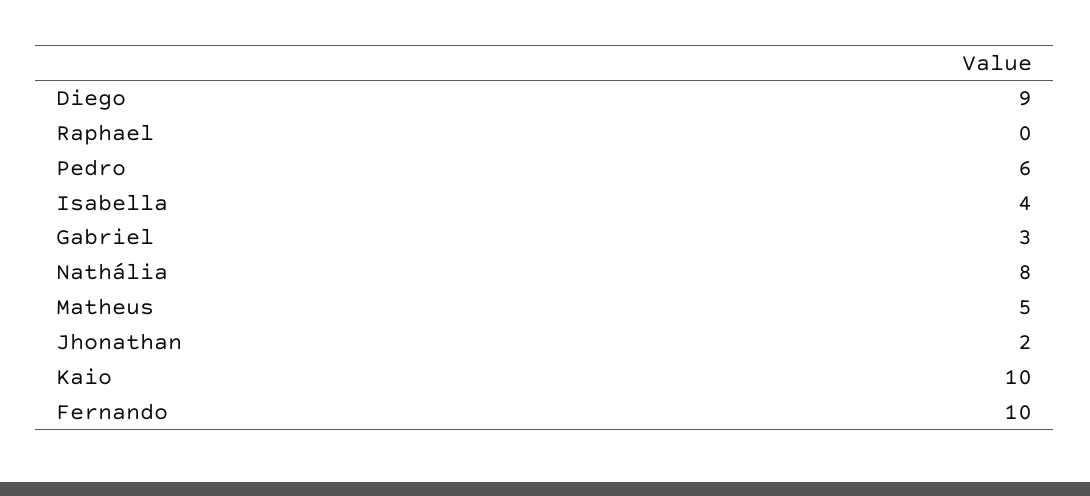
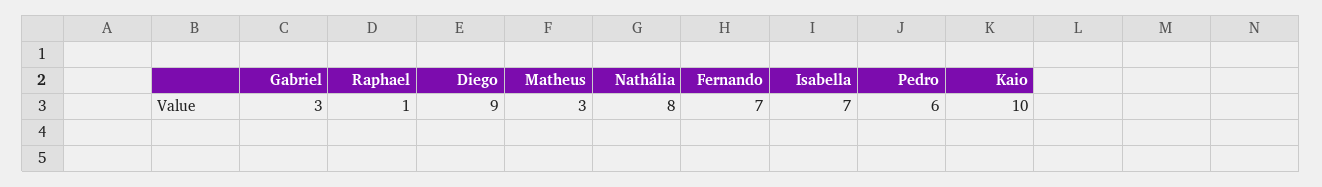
Raphael: 0 -> 1
Isabella: 4 -> 7
Matheus: 5 -> 3
Jhonathan: 2 -> none
Fernando: 10 -> 7

